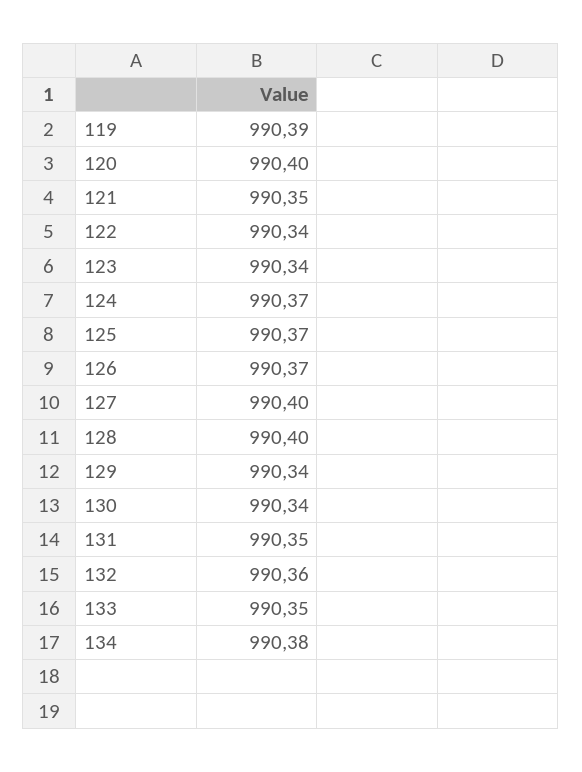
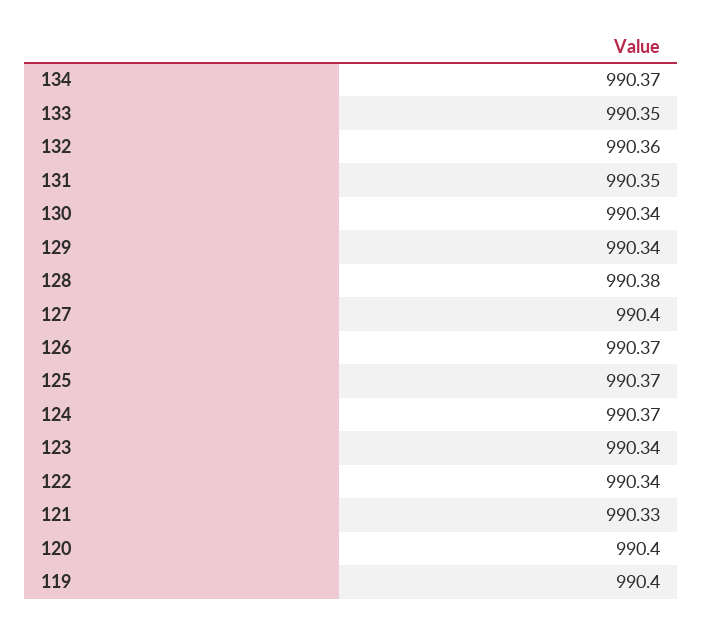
119: 990.39 -> 990.4
121: 990.35 -> 990.33
128: 990.4 -> 990.38
134: 990.38 -> 990.37

